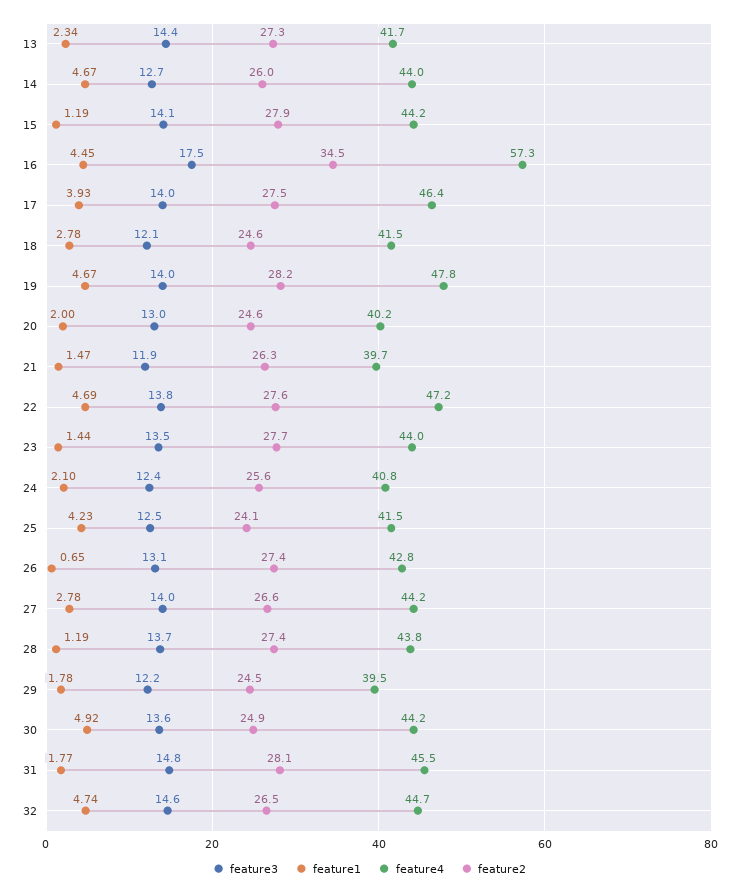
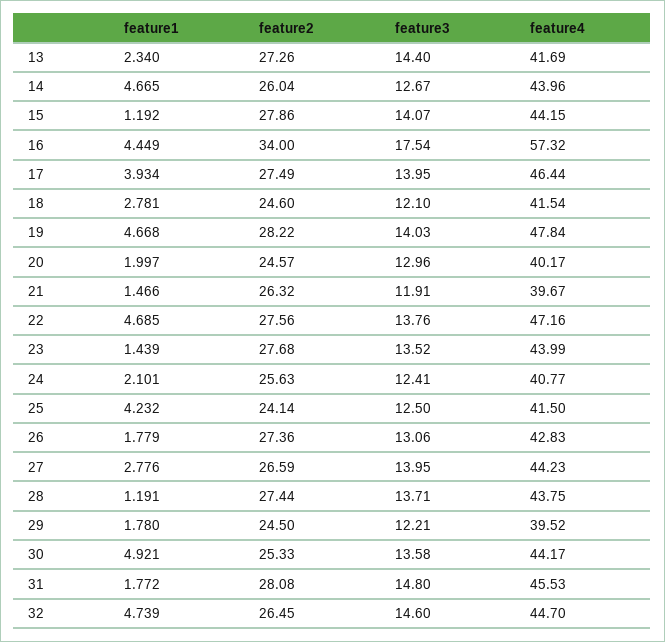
feature2, 16: 34.5 -> 34
feature1, 26: 0.65 -> 1.779
feature2, 30: 24.9 -> 25.33

